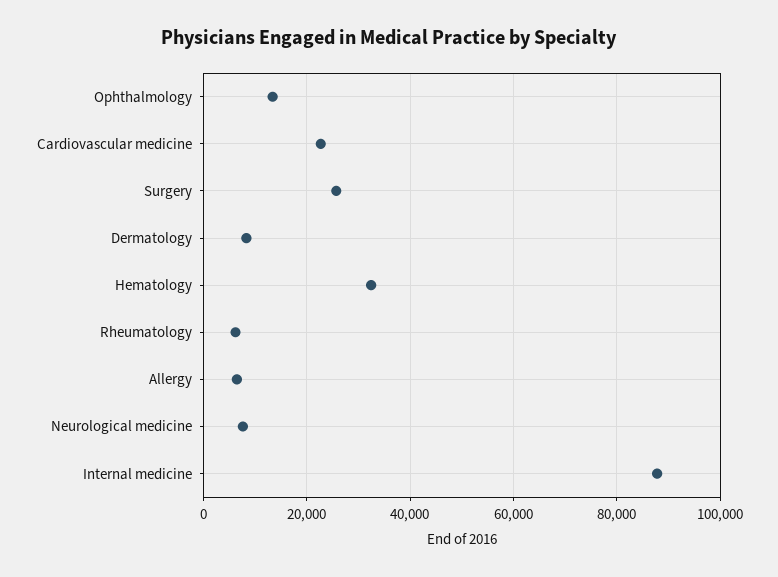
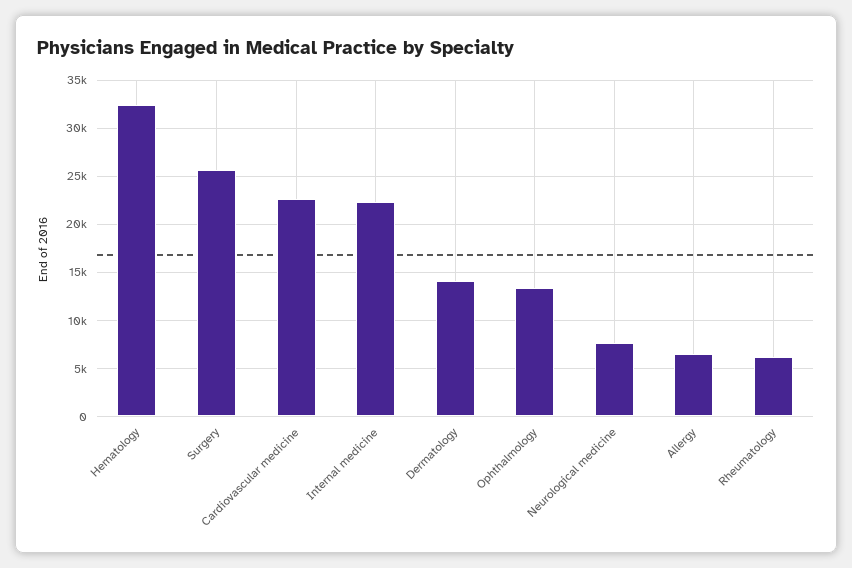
Dermatology: 8000 -> 14000
Internal medicine: 88000 -> 22000

